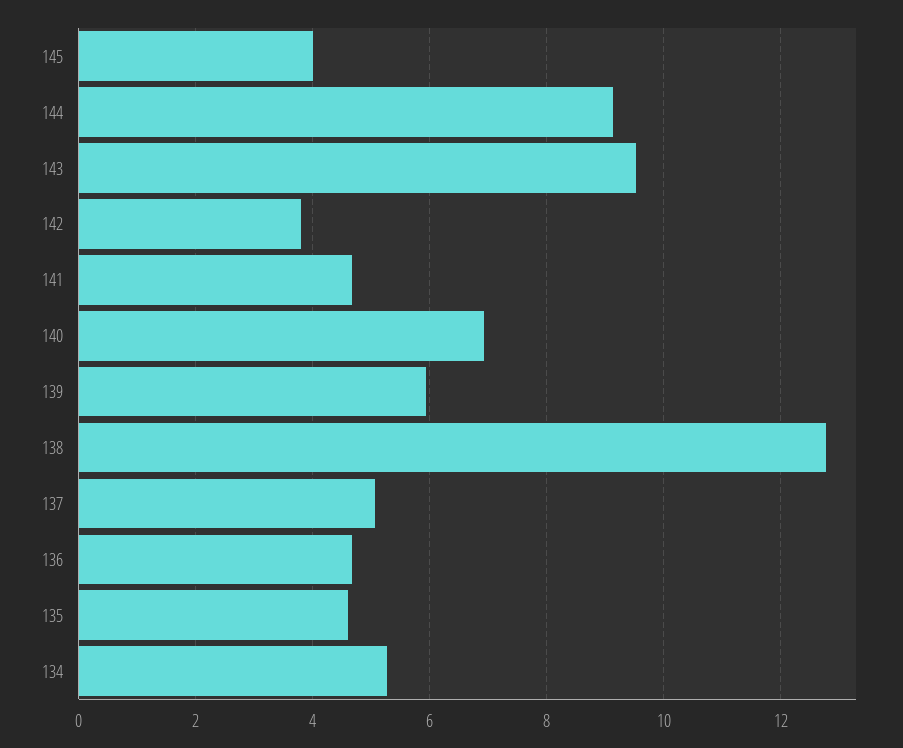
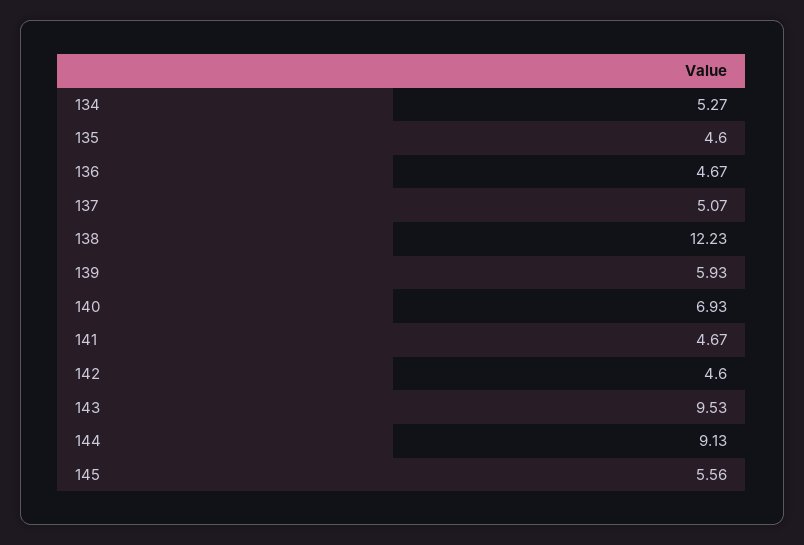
145: 4 -> 5.56
142: 3.8 -> 4.6
138: 12.8 -> 12.23

